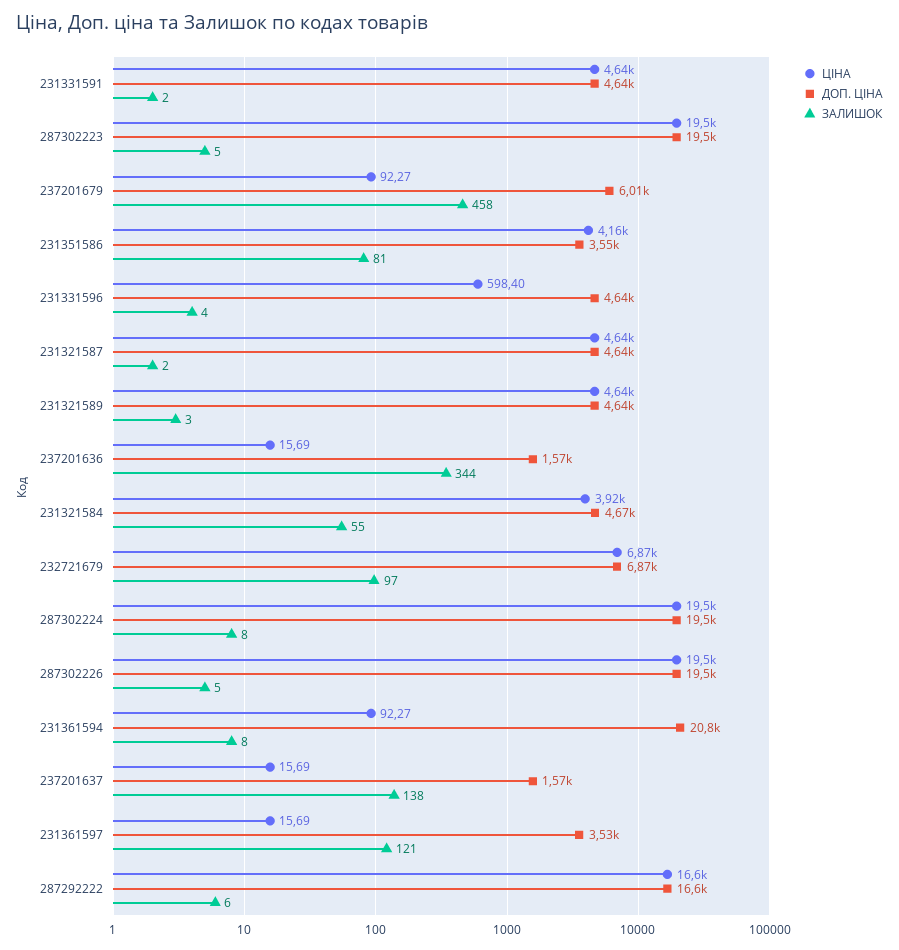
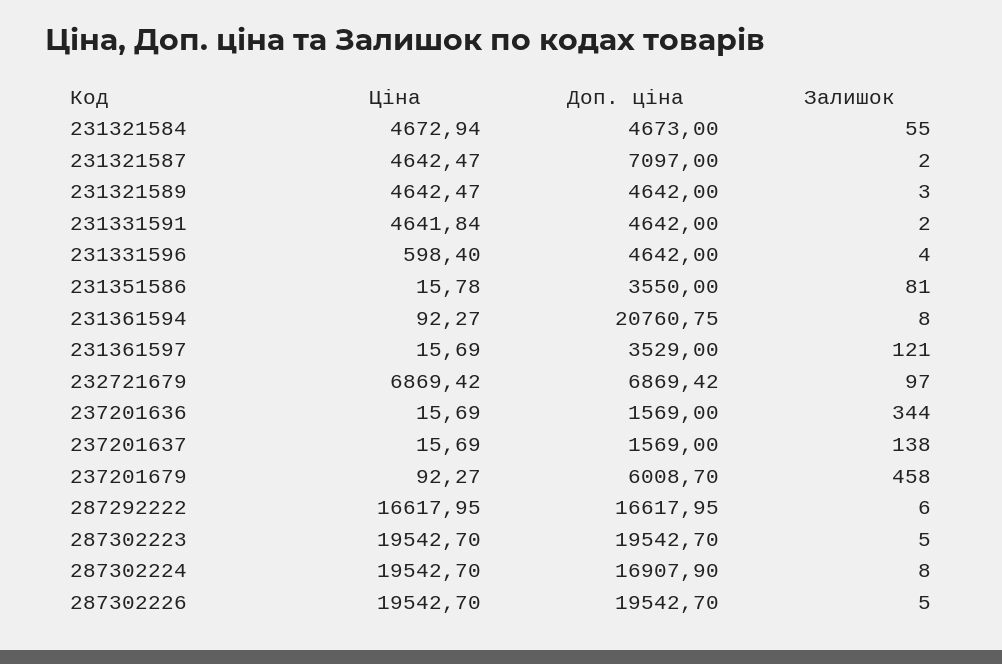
ЦІНА, 231351586: 4160 -> 15.78
ДОП. ЦІНА, 231321587: 4640 -> 7097
ЦІНА, 231321584: 3920 -> 4672.94
ДОП. ЦІНА, 287302224: 19500 -> 16907.9

